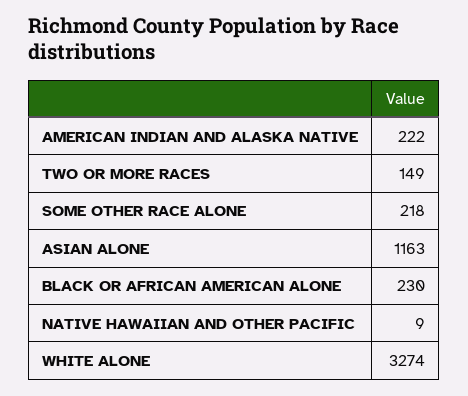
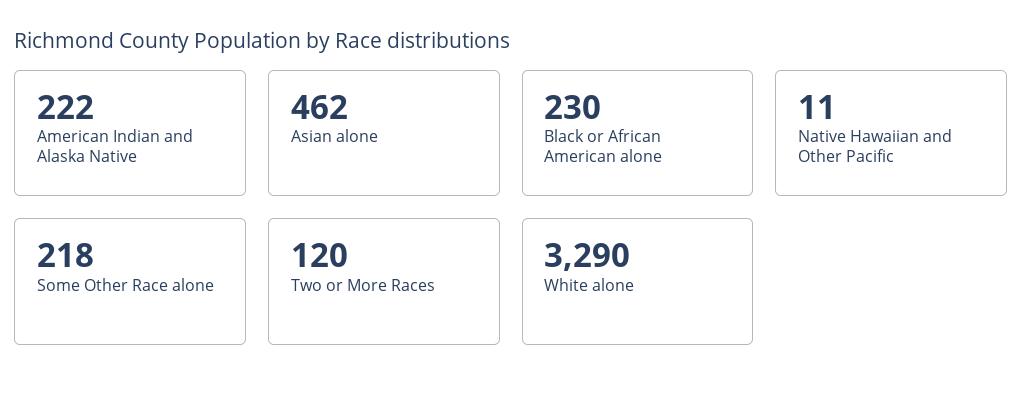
TWO OR MORE RACES: 149 -> 120
ASIAN ALONE: 1163 -> 462
NATIVE HAWAIIAN AND OTHER PACIFIC: 9 -> 11
WHITE ALONE: 3274 -> 3290

